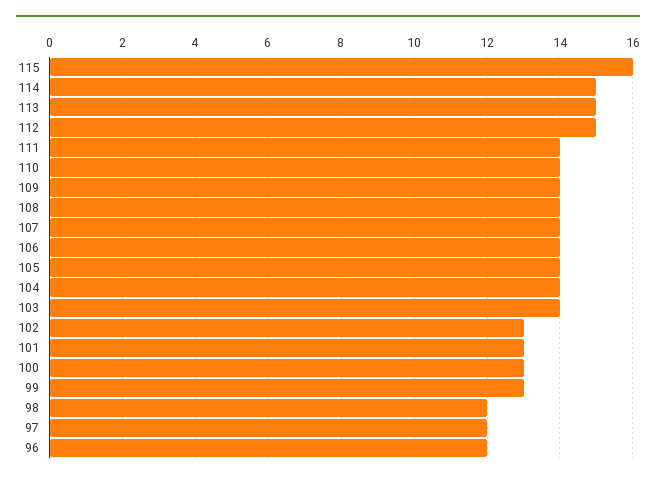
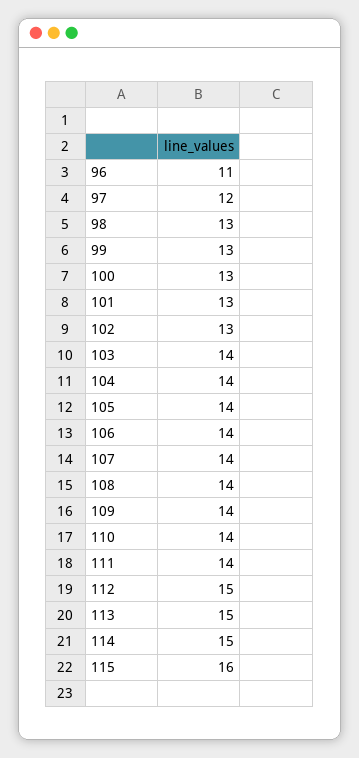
98: 12 -> 13
96: 12 -> 11

